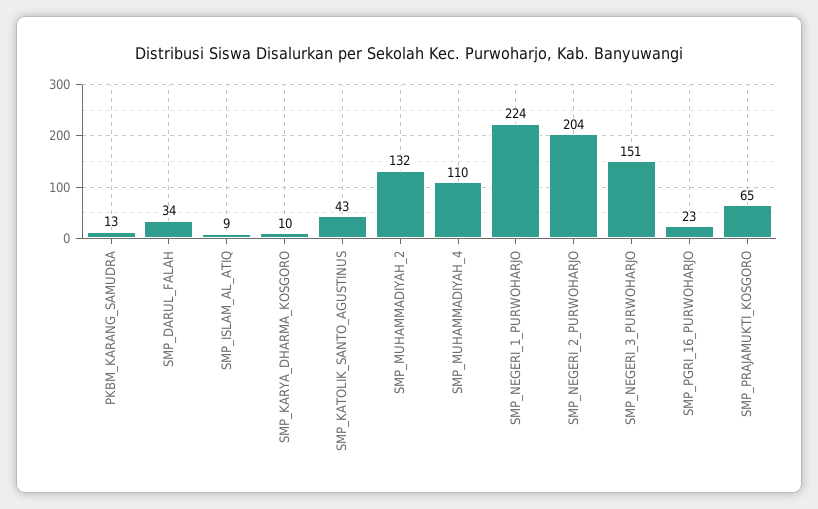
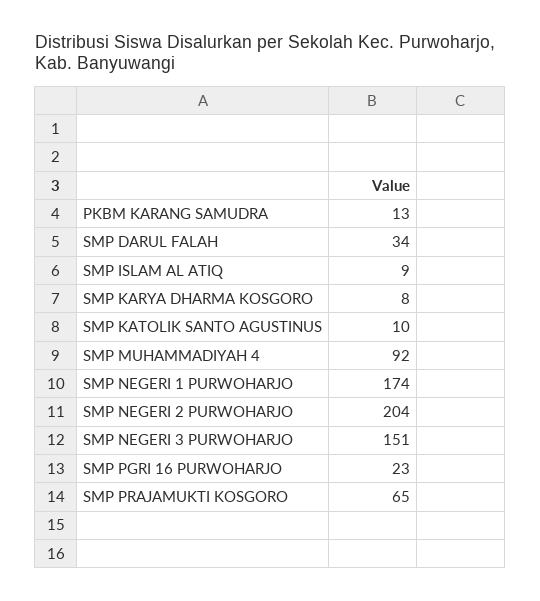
SMP_KARYA_DHARMA_KOSGORO: 10 -> 8
SMP_KATOLIK_SANTO_AGUSTINUS: 43 -> 10
SMP_MUHAMMADIYAH_2: 132 -> none
SMP_MUHAMMADIYAH_4: 110 -> 92
SMP_NEGERI_1_PURWOHARJO: 224 -> 174

